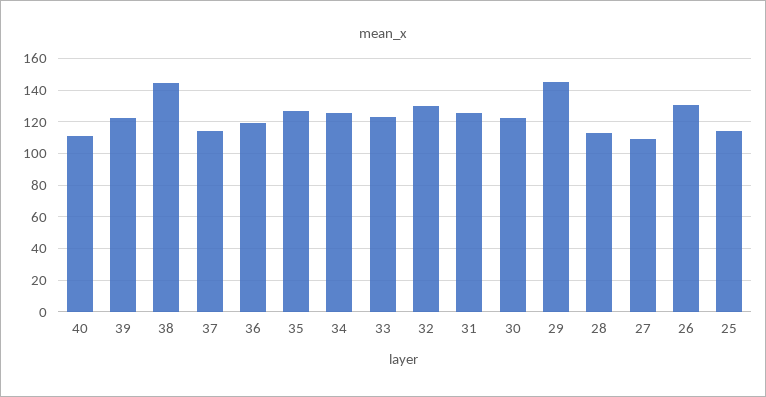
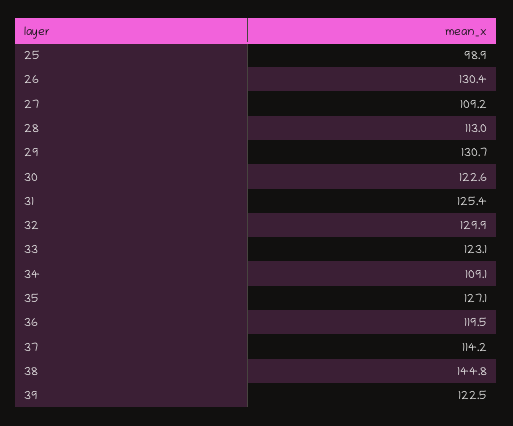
40: 110 -> none
34: 125 -> 109.1
29: 145 -> 130.7
25: 115 -> 98.9

